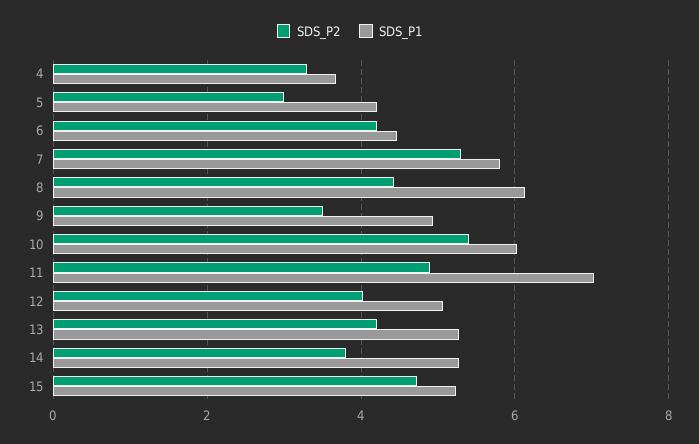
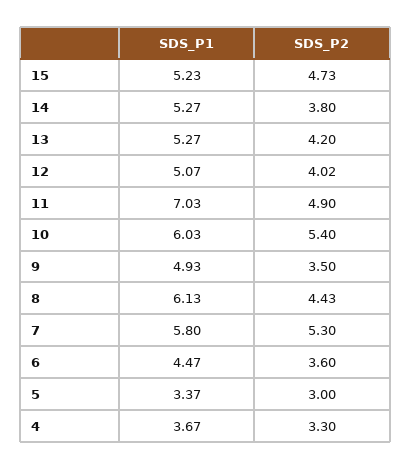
SDS_P1, 5: 4.2 -> 3.37
SDS_P2, 6: 4.2 -> 3.6

